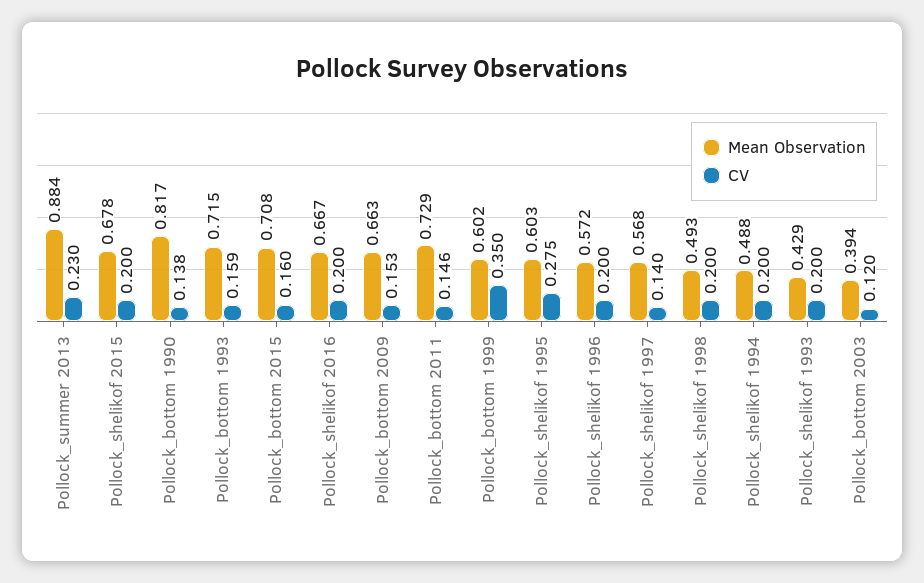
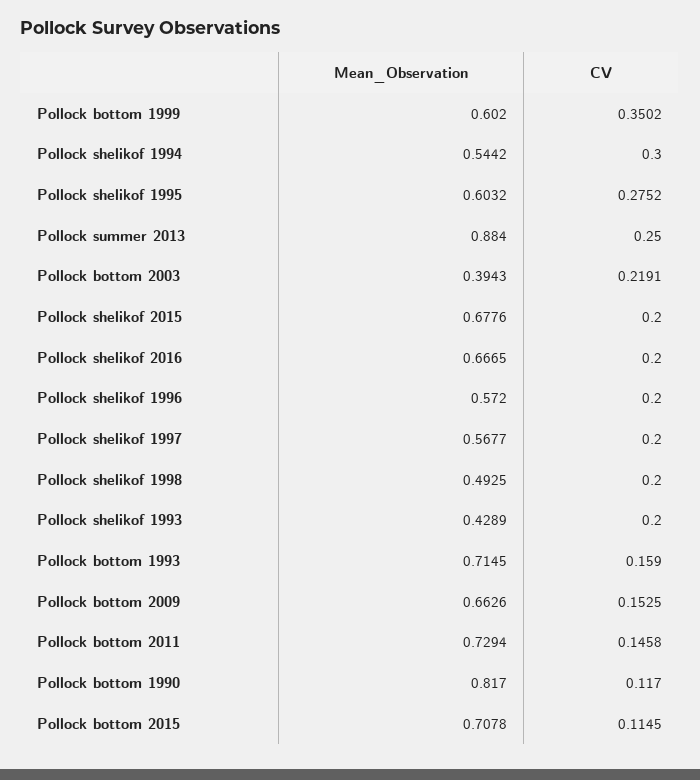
CV, Pollock_summer 2013: 0.23 -> 0.25
CV, Pollock_bottom 1990: 0.138 -> 0.117
CV, Pollock_bottom 2015: 0.16 -> 0.1145
CV, Pollock_shelikof 1997: 0.14 -> 0.2
Mean Observation, Pollock_shelikof 1994: 0.488 -> 0.5442
CV, Pollock_shelikof 1994: 0.2 -> 0.3
CV, Pollock_bottom 2003: 0.12 -> 0.2191

